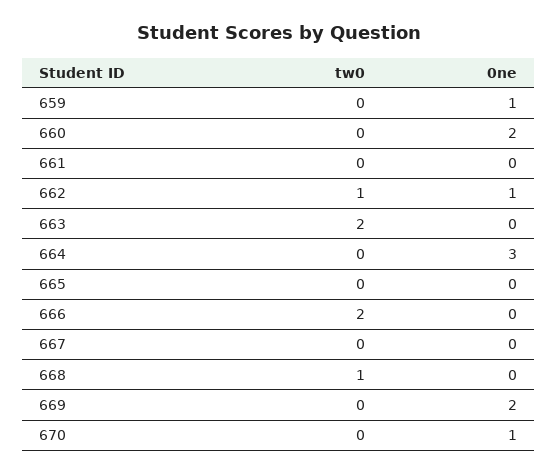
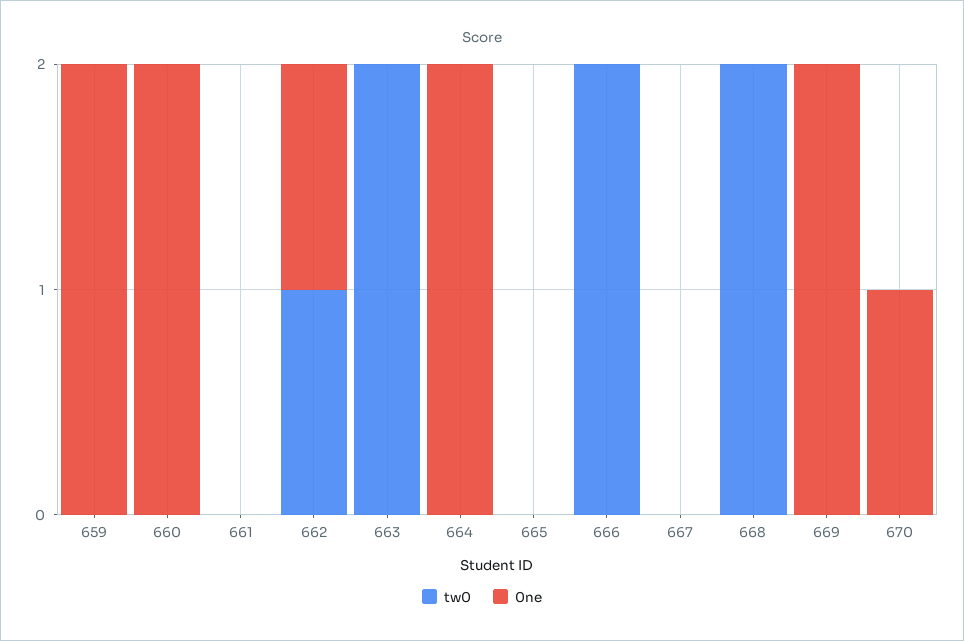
0ne, 659: 1 -> 2
0ne, 664: 3 -> 2
tw0, 668: 1 -> 2

